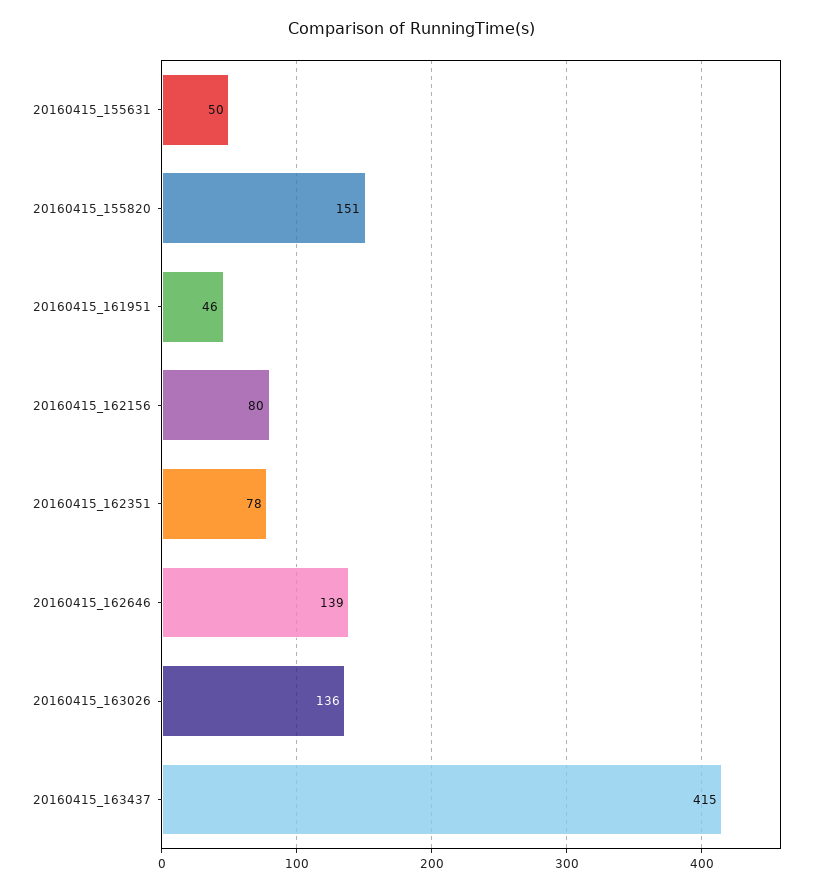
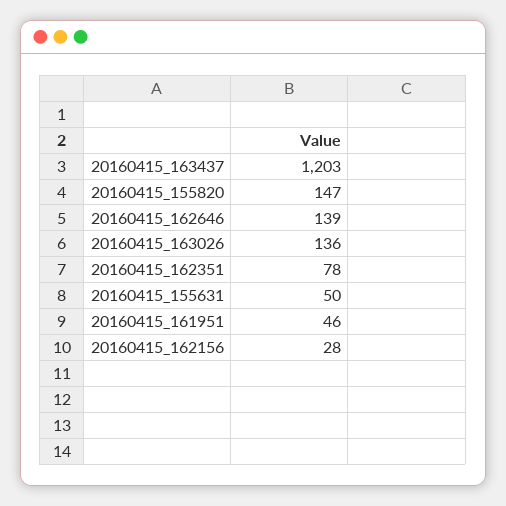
20160415_155820: 151 -> 147
20160415_162156: 80 -> 28
20160415_163437: 415 -> 1203

